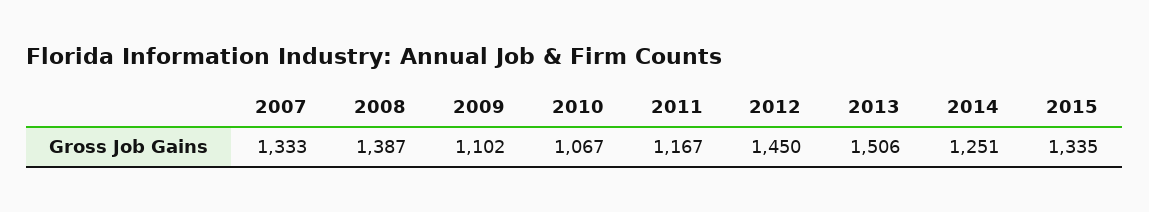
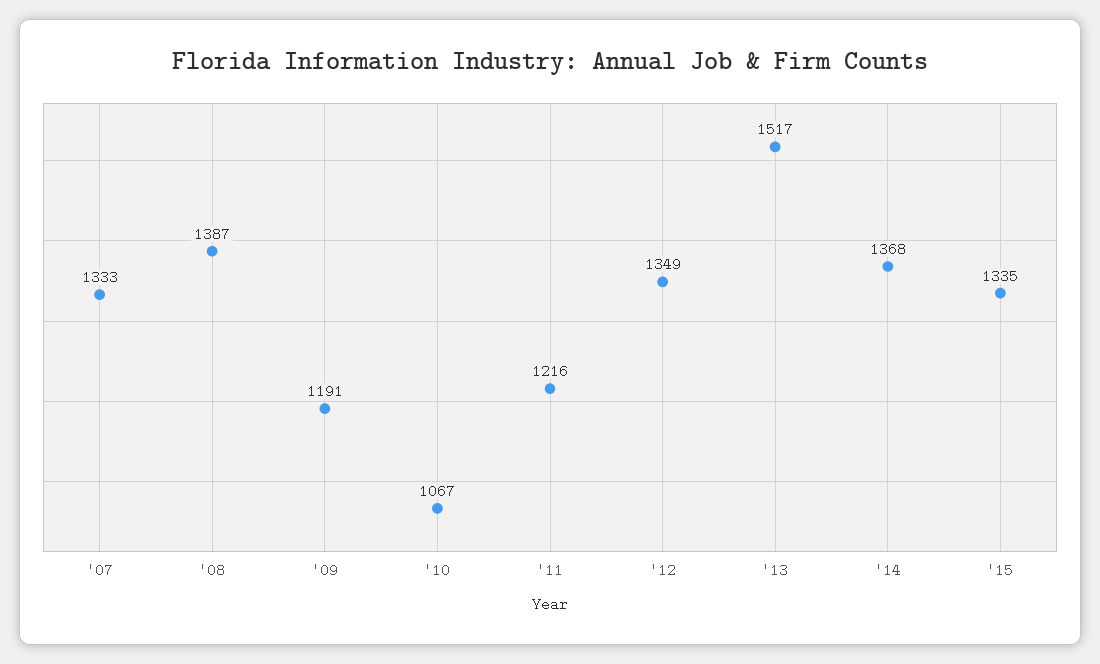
2009: 1102 -> 1191
2011: 1167 -> 1216
2012: 1450 -> 1349
2013: 1506 -> 1517
2014: 1251 -> 1368

